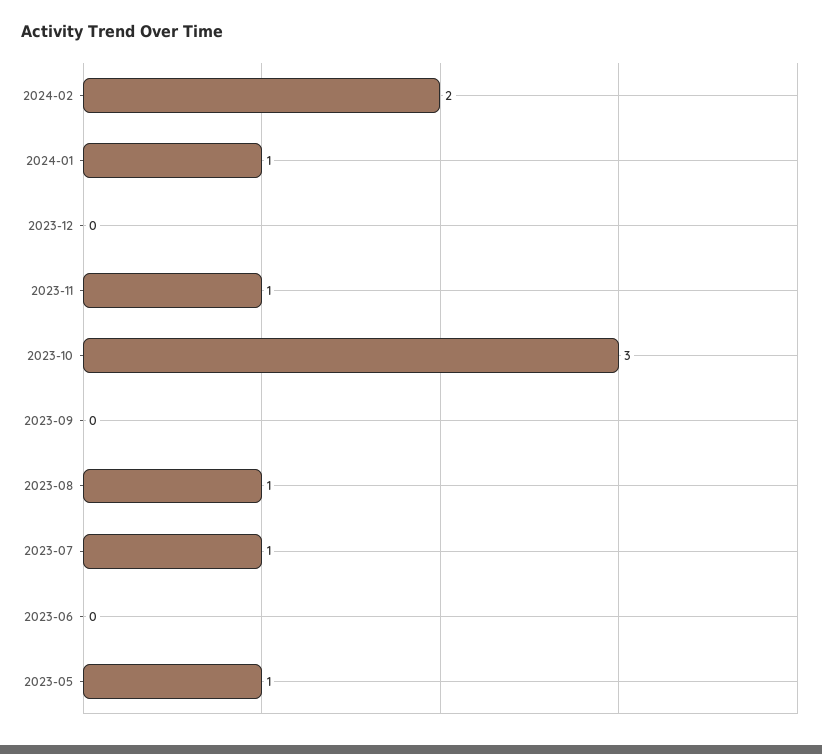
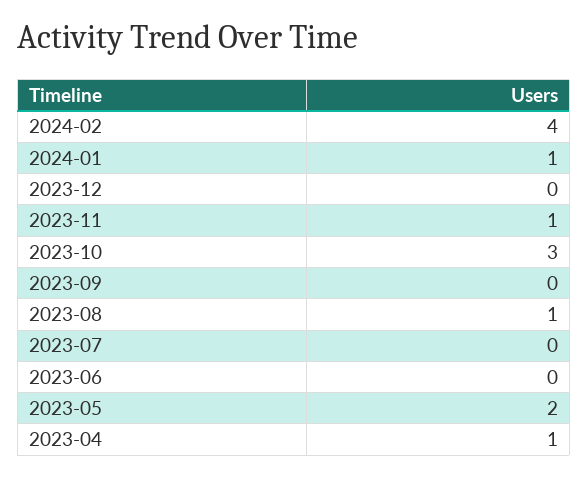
2024-02: 2 -> 4
2023-07: 1 -> 0
2023-05: 1 -> 2
2023-04: none -> 1

